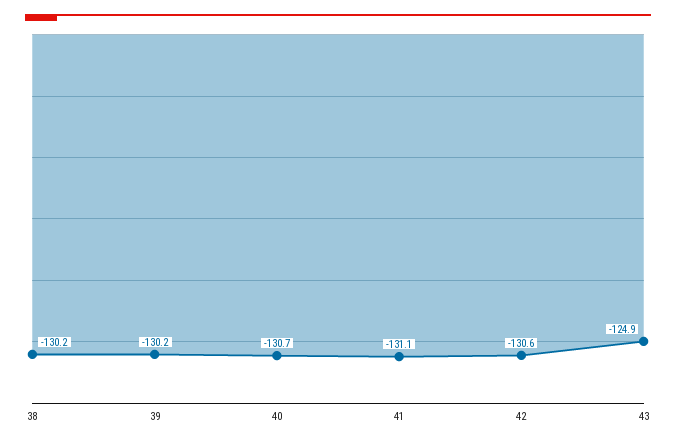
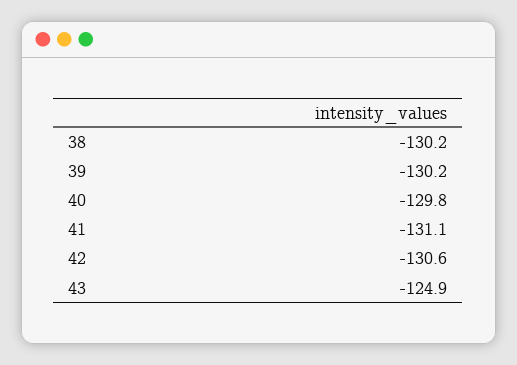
40: -130.7 -> -129.8

